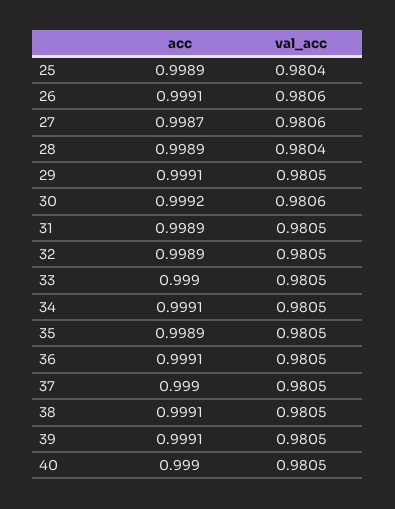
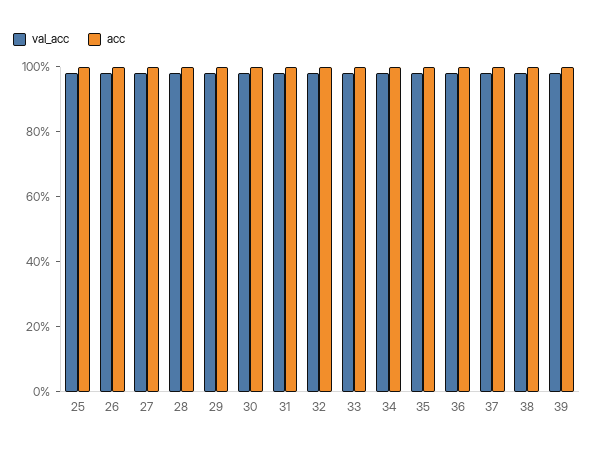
acc, 40: 0.999 -> none
val_acc, 40: 0.9805 -> none

